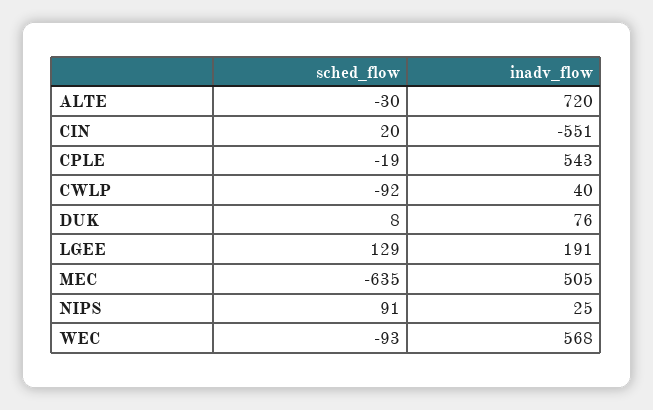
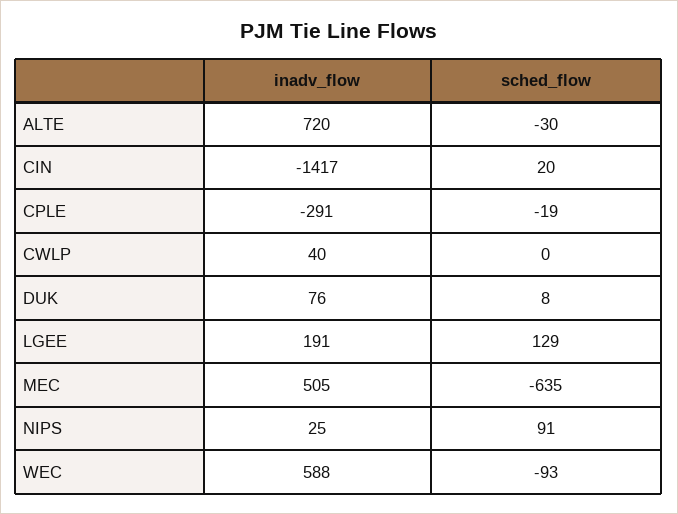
inadv_flow, CIN: -551 -> -1417
inadv_flow, CPLE: 543 -> -291
sched_flow, CWLP: -92 -> 0
inadv_flow, WEC: 568 -> 588

